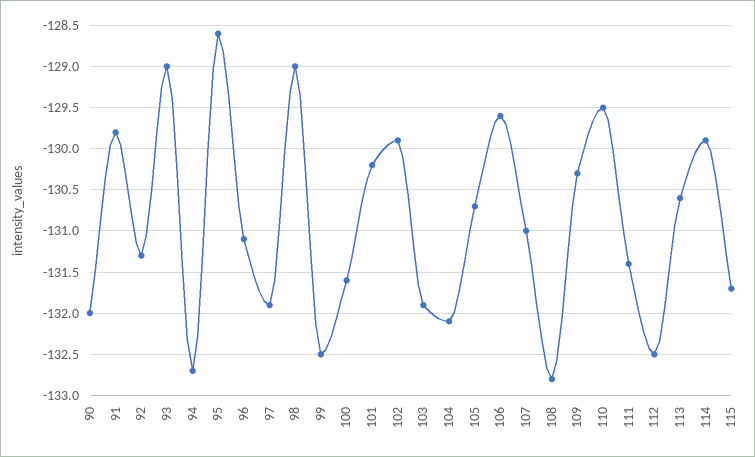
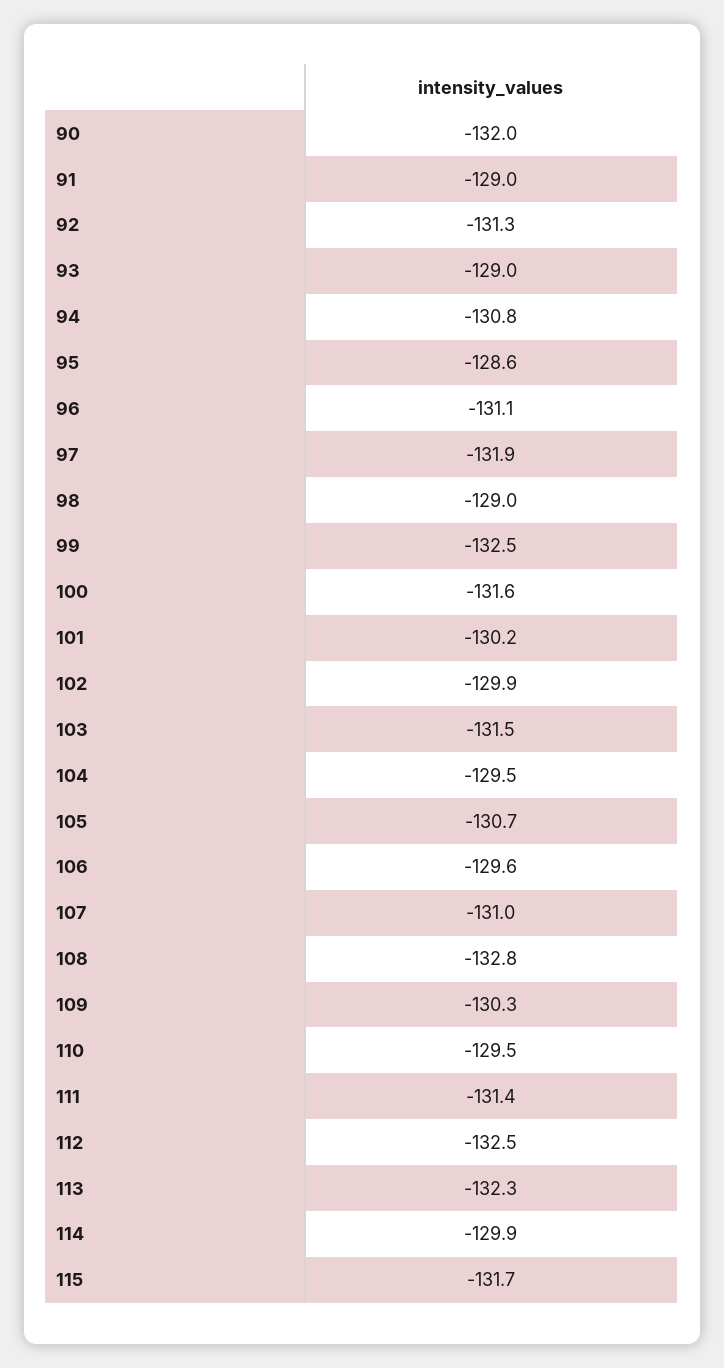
91: -129.8 -> -129
94: -132.7 -> -130.8
103: -131.9 -> -131.5
104: -132.1 -> -129.5
113: -130.6 -> -132.3

